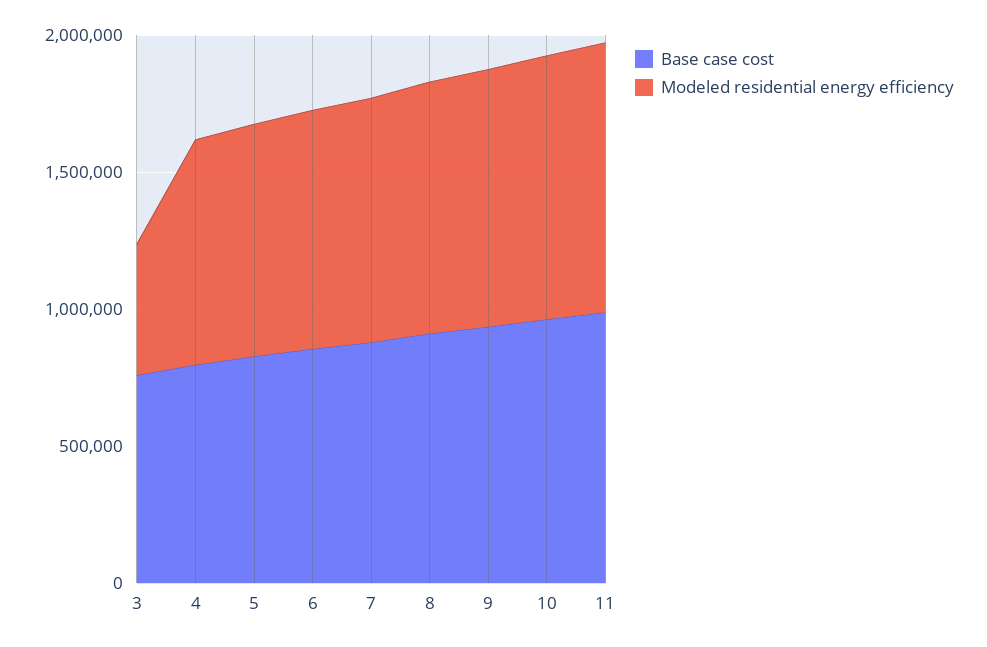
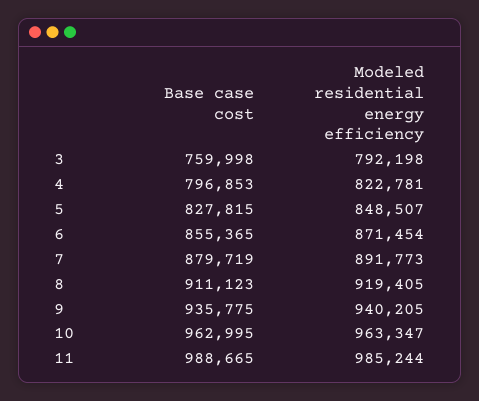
Modeled residential energy efficiency, 3: 500000 -> 792198

